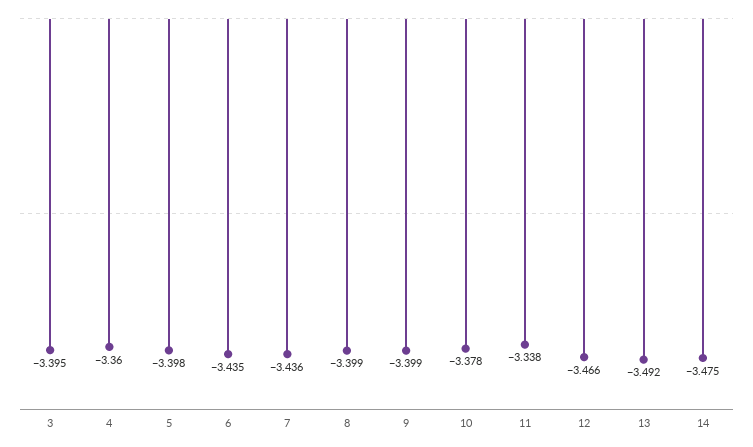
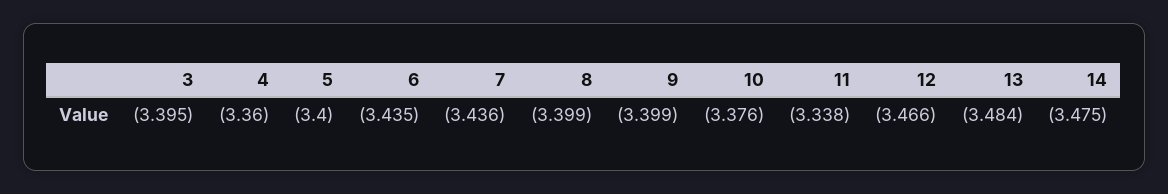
5: -3.398 -> -3.4
10: -3.378 -> -3.376
13: -3.492 -> -3.484

